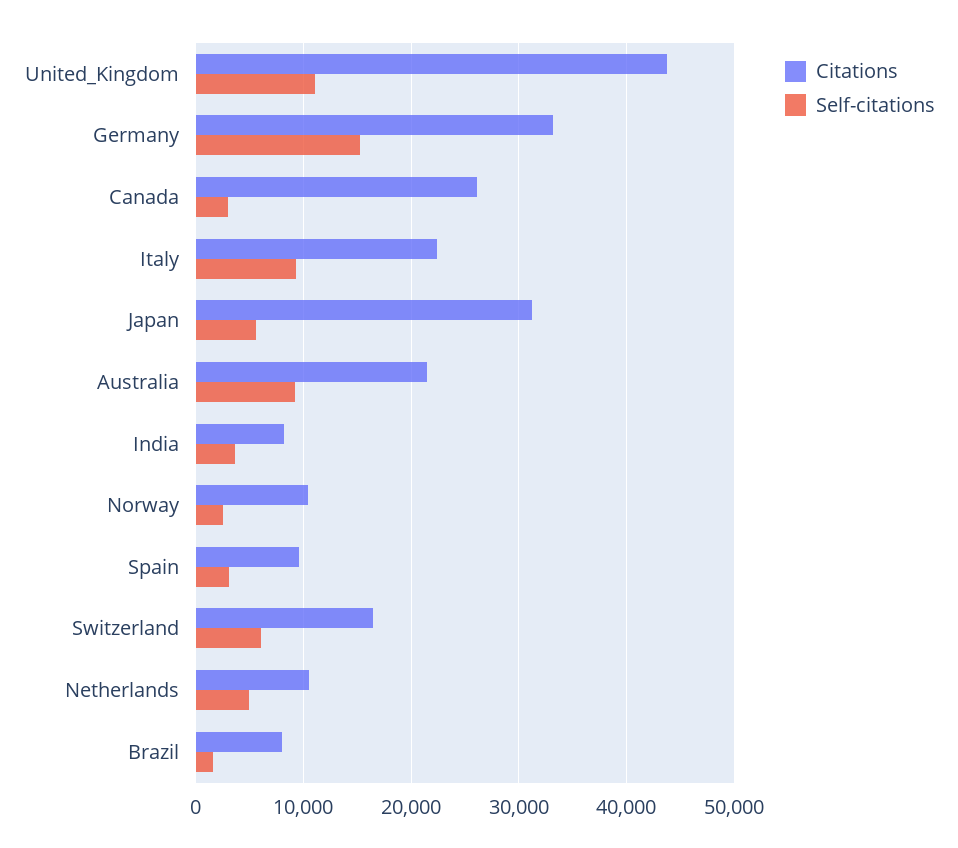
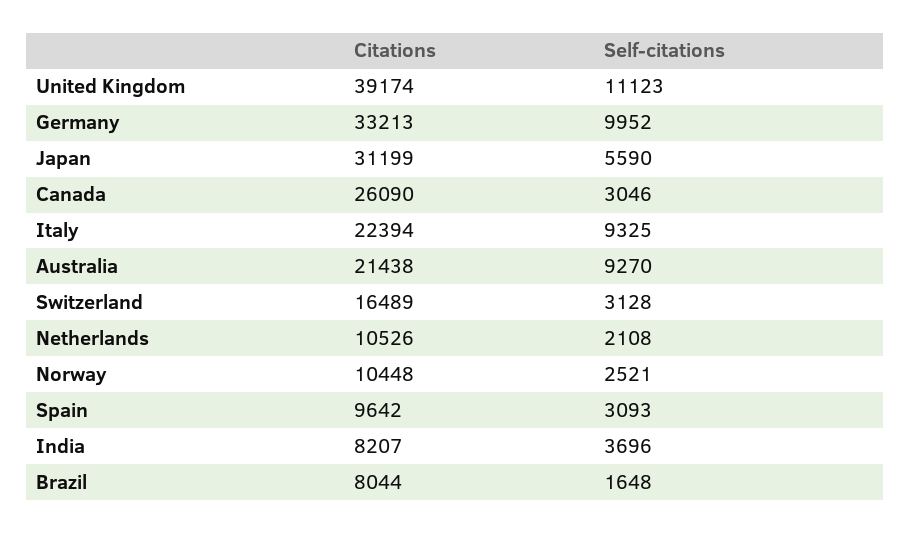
Citations, United_Kingdom: 44000 -> 39174
Self-citations, Germany: 15000 -> 9952
Self-citations, Switzerland: 6000 -> 3128
Self-citations, Netherlands: 5000 -> 2108

